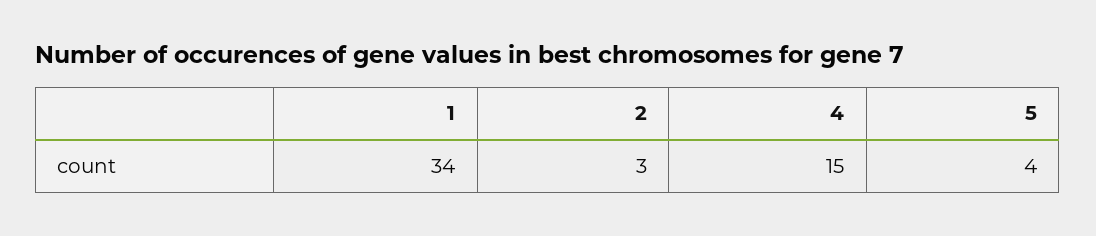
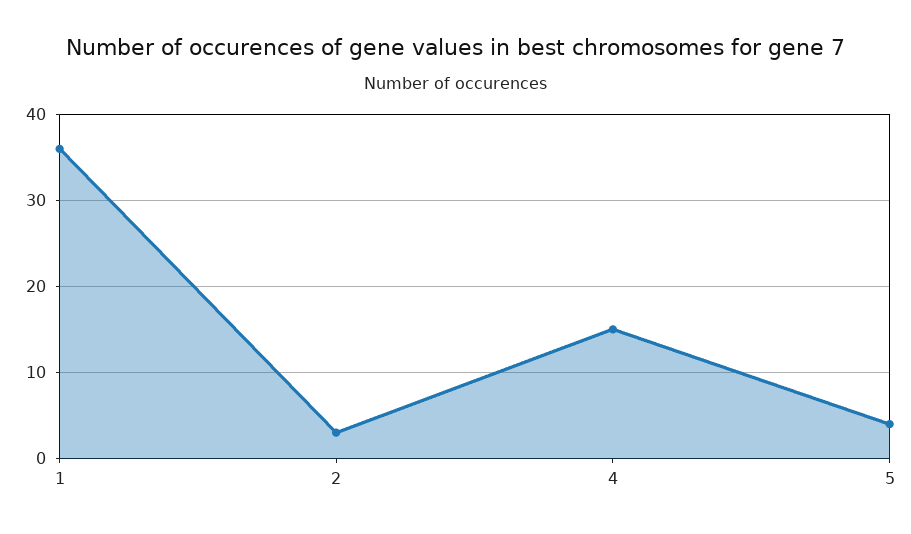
1: 34 -> 36

